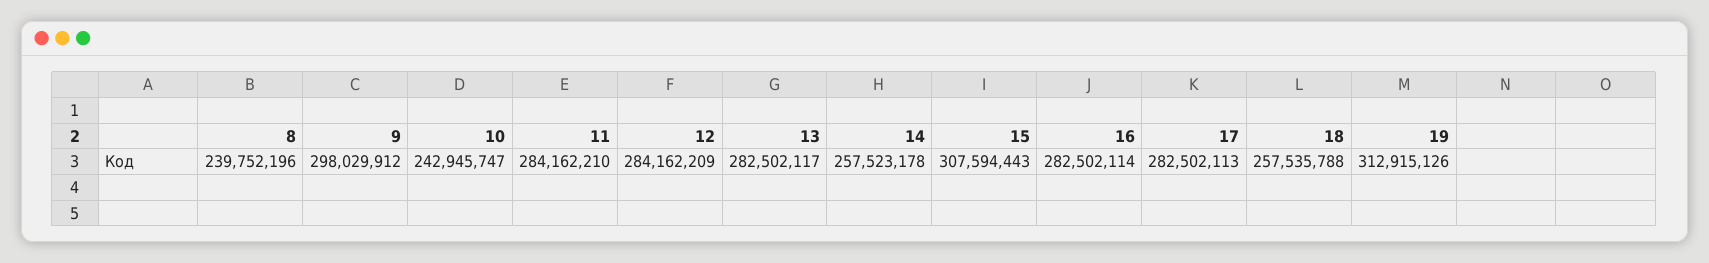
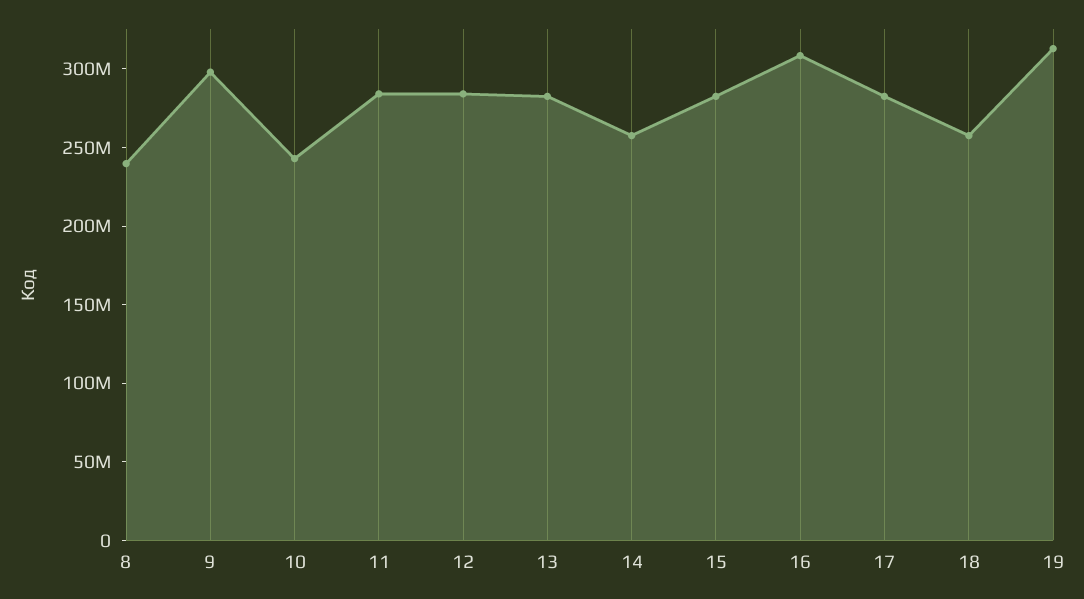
15: 307594443 -> 280000000
16: 282502114 -> 310000000

